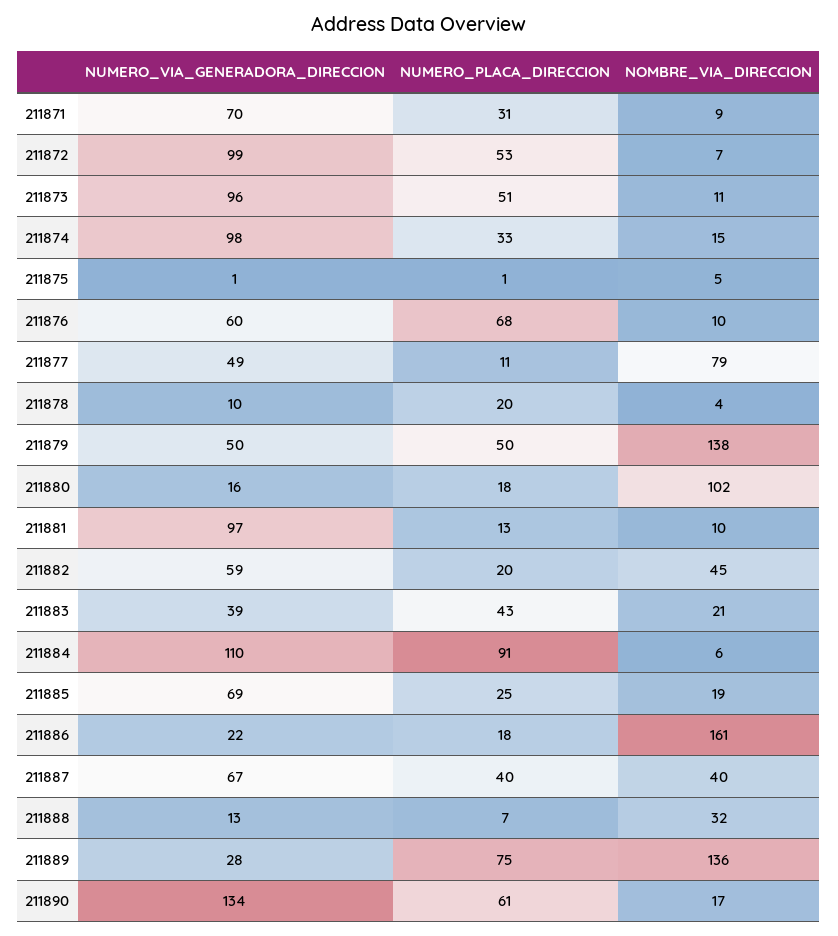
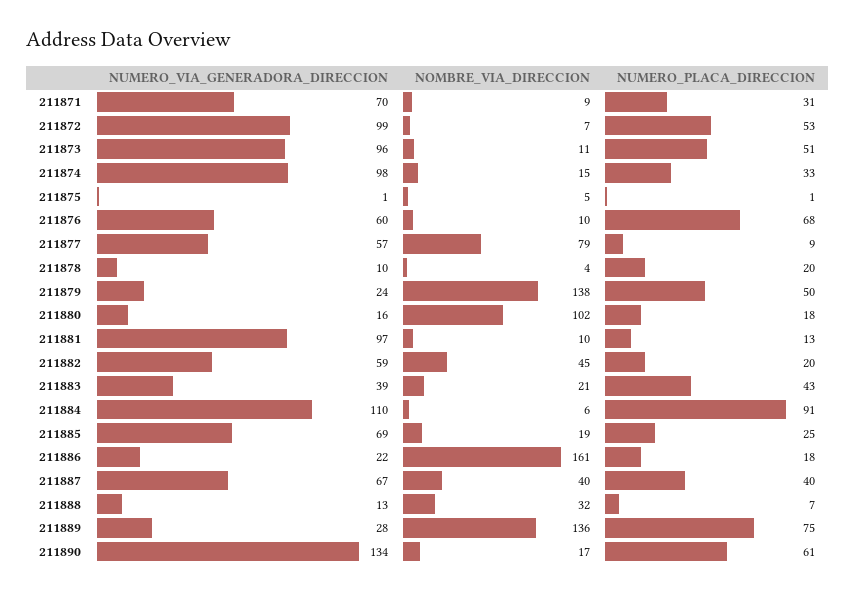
NUMERO_VIA_GENERADORA_DIRECCION, 211877: 49 -> 57
NUMERO_PLACA_DIRECCION, 211877: 11 -> 9
NUMERO_VIA_GENERADORA_DIRECCION, 211879: 50 -> 24

